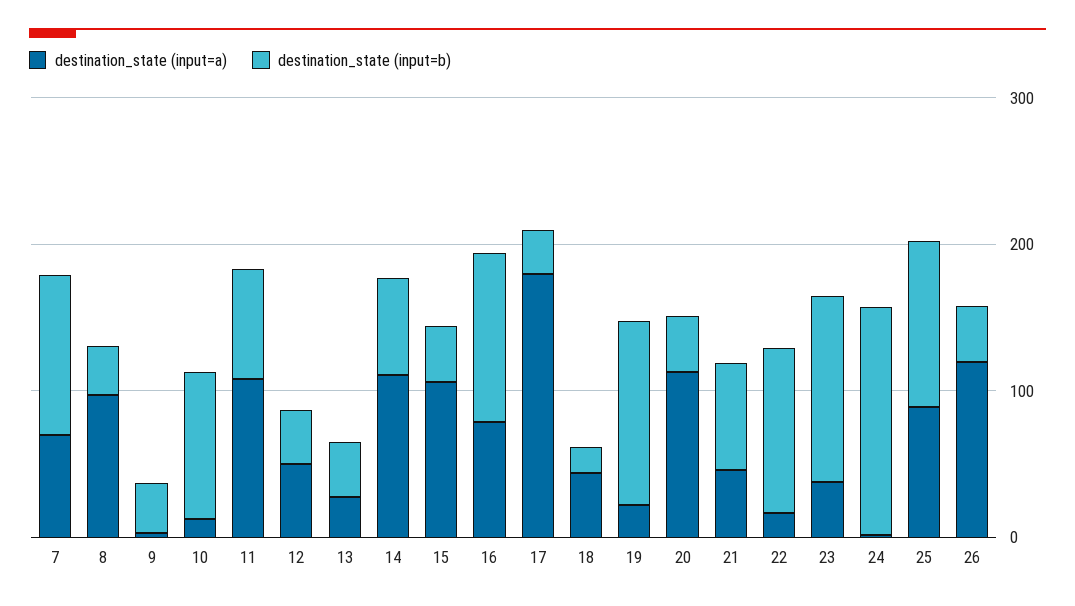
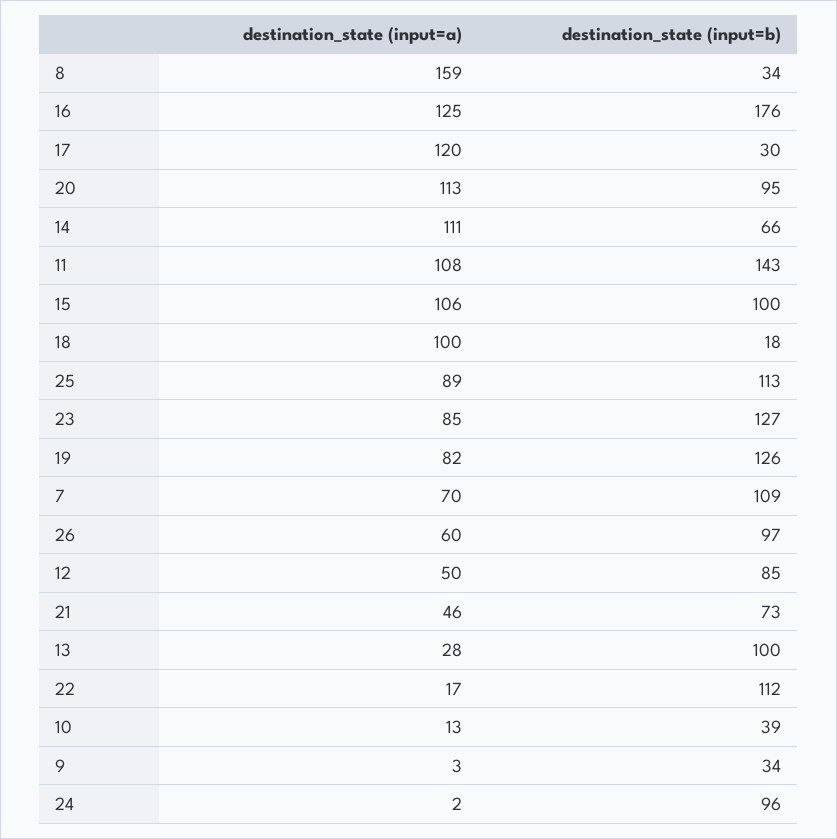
destination_state (input=a), 8: 100 -> 159
destination_state (input=b), 10: 100 -> 39
destination_state (input=b), 11: 80 -> 143
destination_state (input=b), 12: 40 -> 85
destination_state (input=b), 13: 40 -> 100
destination_state (input=b), 15: 40 -> 100
destination_state (input=a), 16: 80 -> 125
destination_state (input=b), 16: 120 -> 176
destination_state (input=a), 17: 180 -> 120
destination_state (input=a), 18: 40 -> 100
destination_state (input=a), 19: 20 -> 82
destination_state (input=b), 20: 40 -> 95
destination_state (input=a), 23: 40 -> 85
destination_state (input=b), 24: 160 -> 96
destination_state (input=a), 26: 120 -> 60
destination_state (input=b), 26: 40 -> 97

